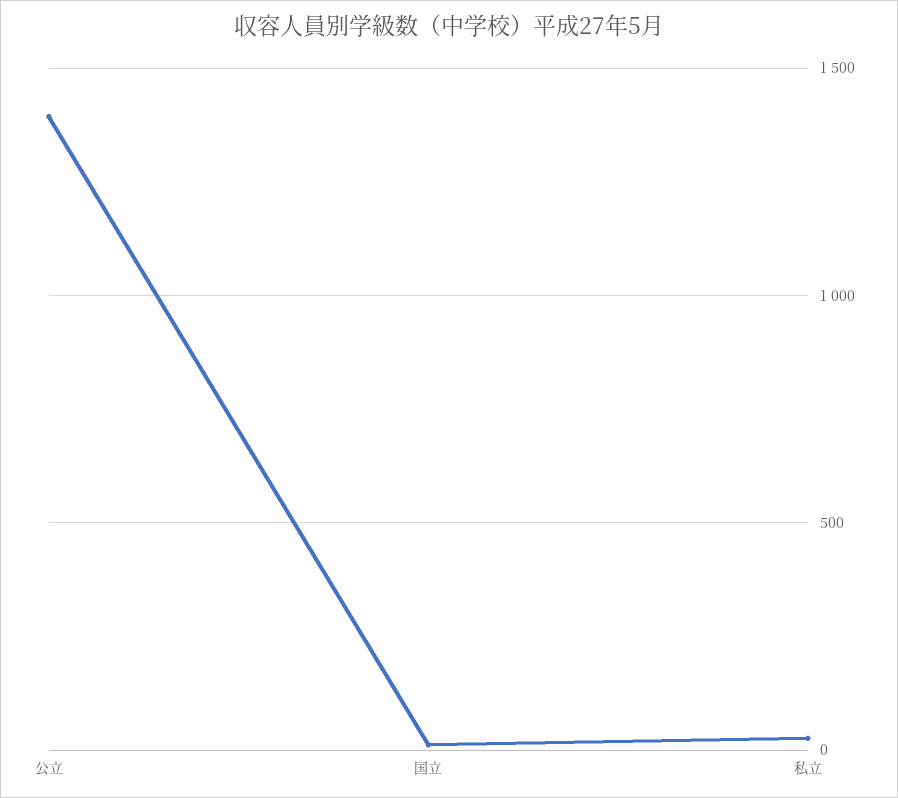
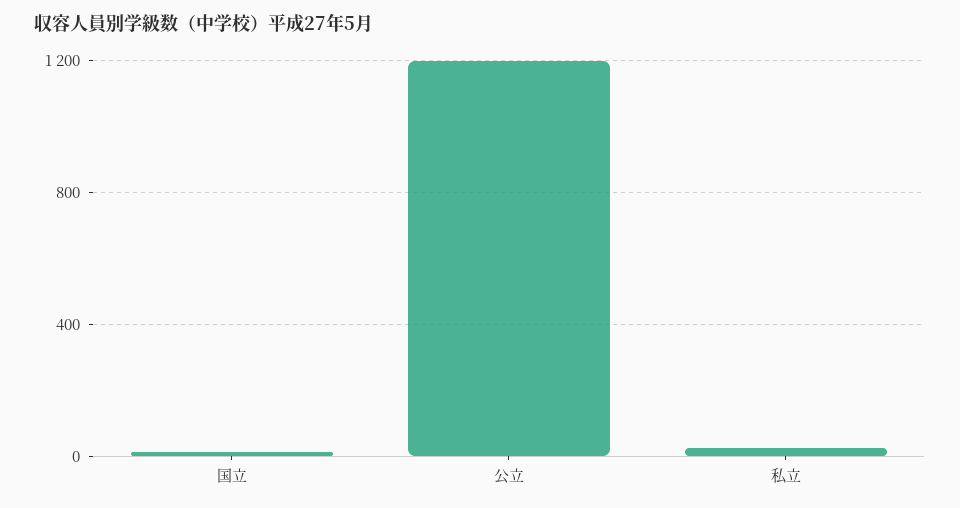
公立: 1400 -> 1200

